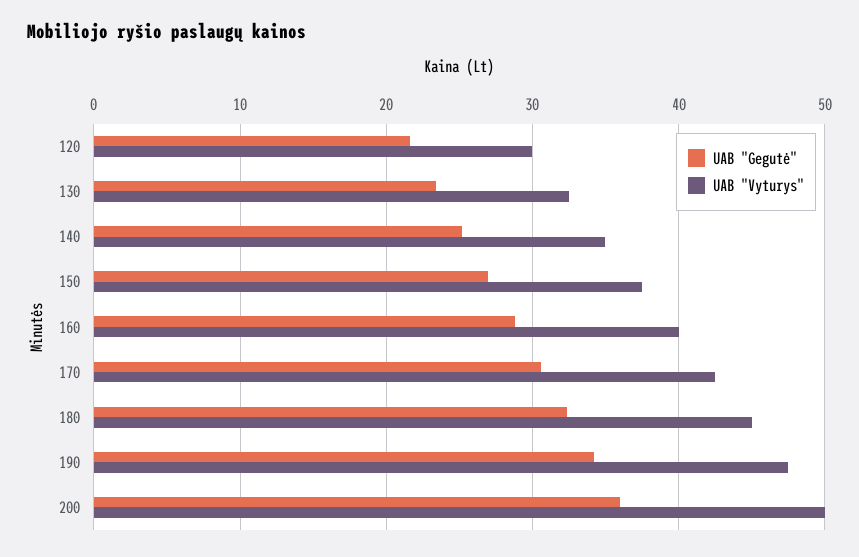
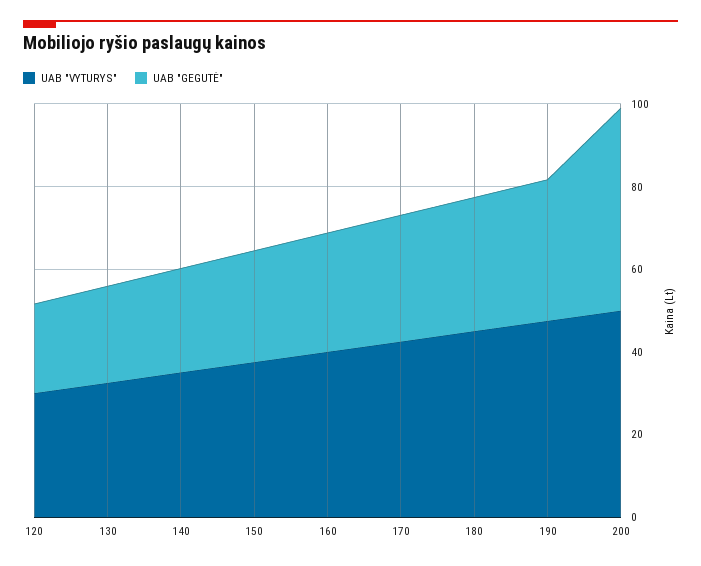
UAB "Gegutė", 200: 36 -> 50

